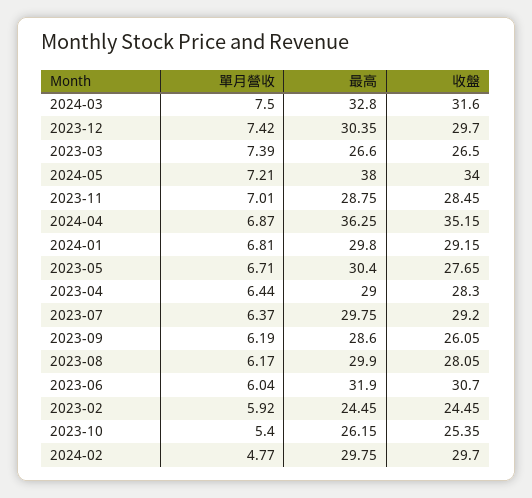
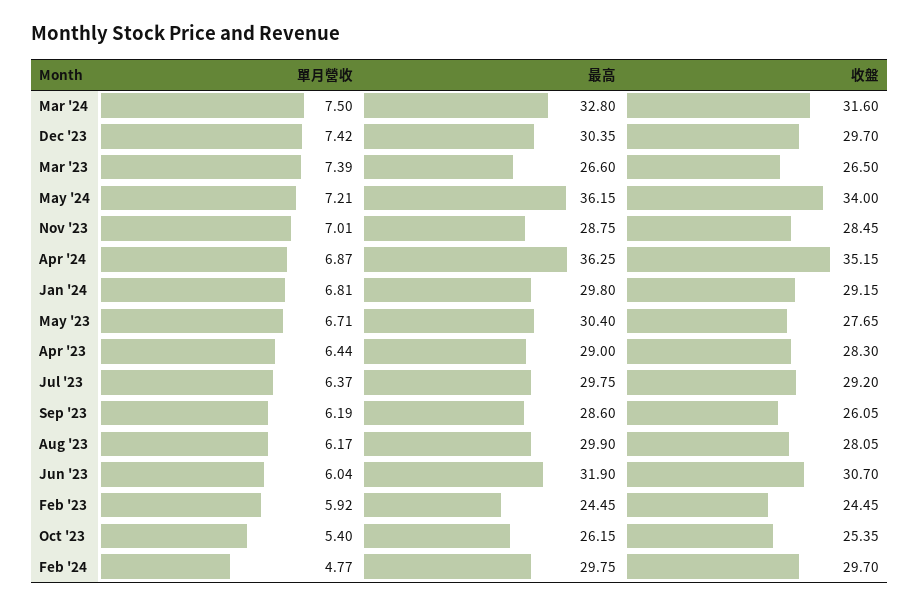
最高, 2024-05: 38 -> 36.15

